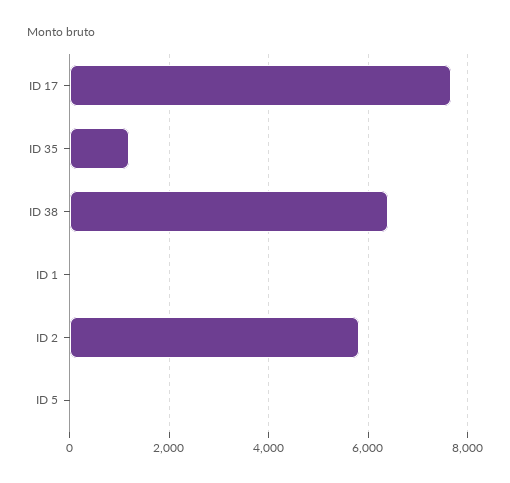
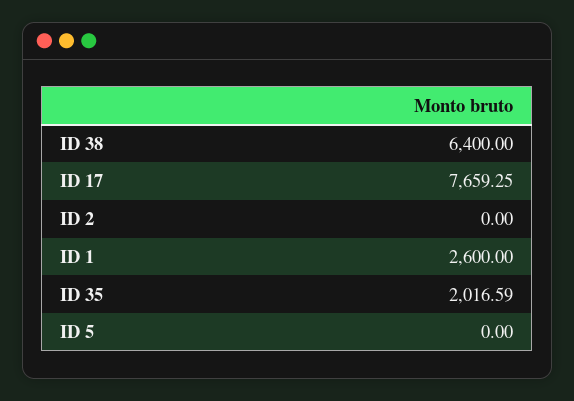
ID 35: 1200 -> 2016.59
ID 1: 0 -> 2600
ID 2: 5800 -> 0

